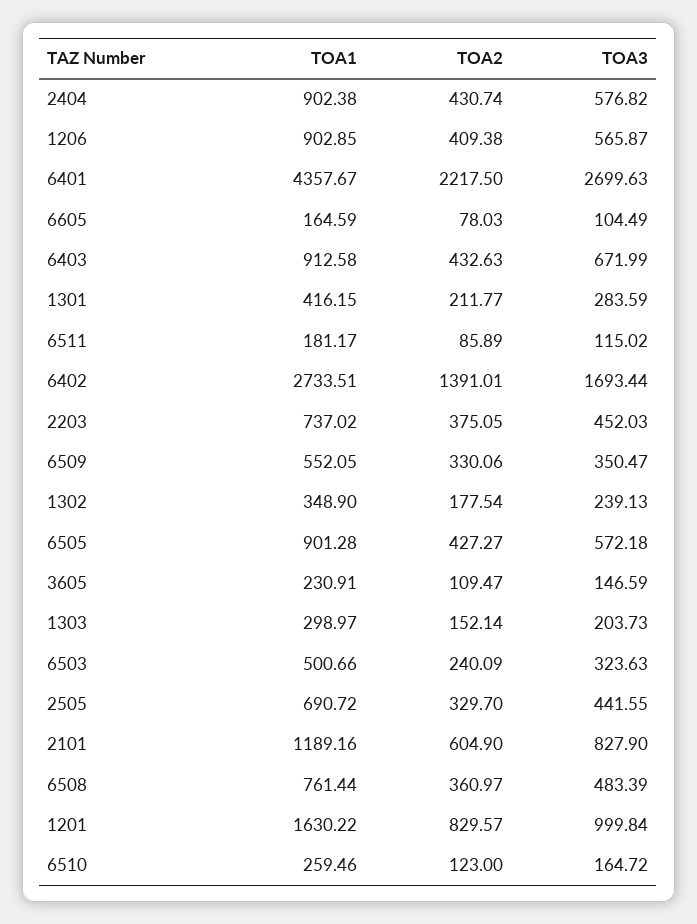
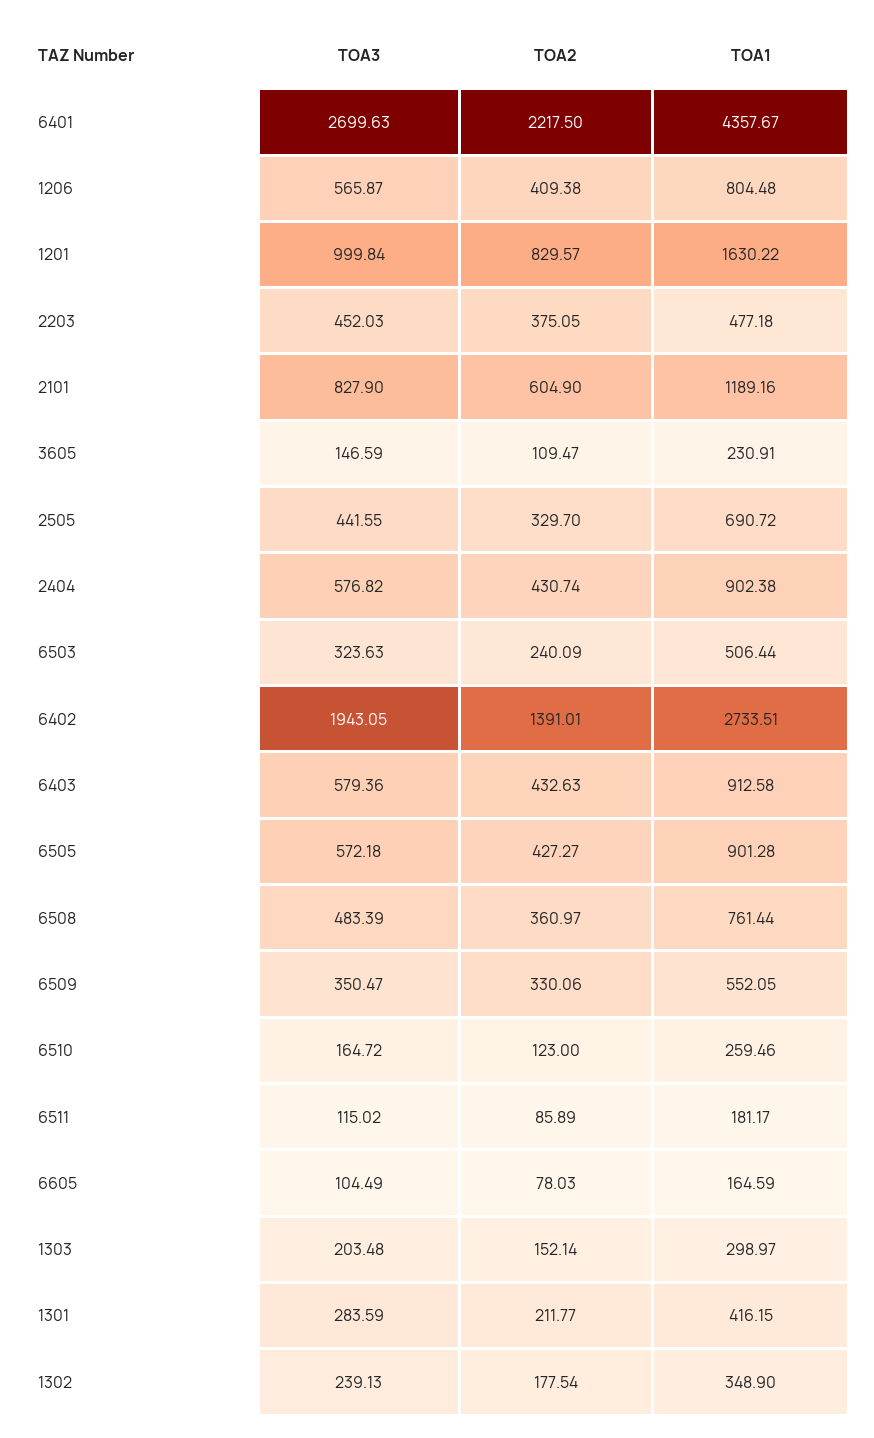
TOA1, 1206: 902.85 -> 804.48
TOA3, 6403: 671.99 -> 579.36
TOA3, 6402: 1693.44 -> 1943.05
TOA1, 2203: 737.02 -> 477.18
TOA3, 1303: 203.73 -> 203.48
TOA1, 6503: 500.66 -> 506.44

